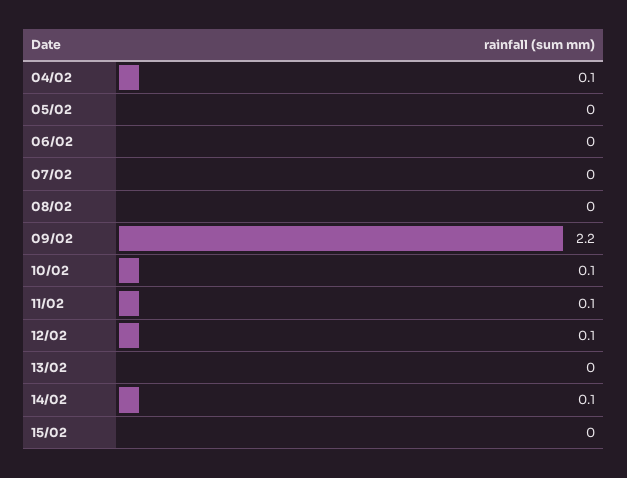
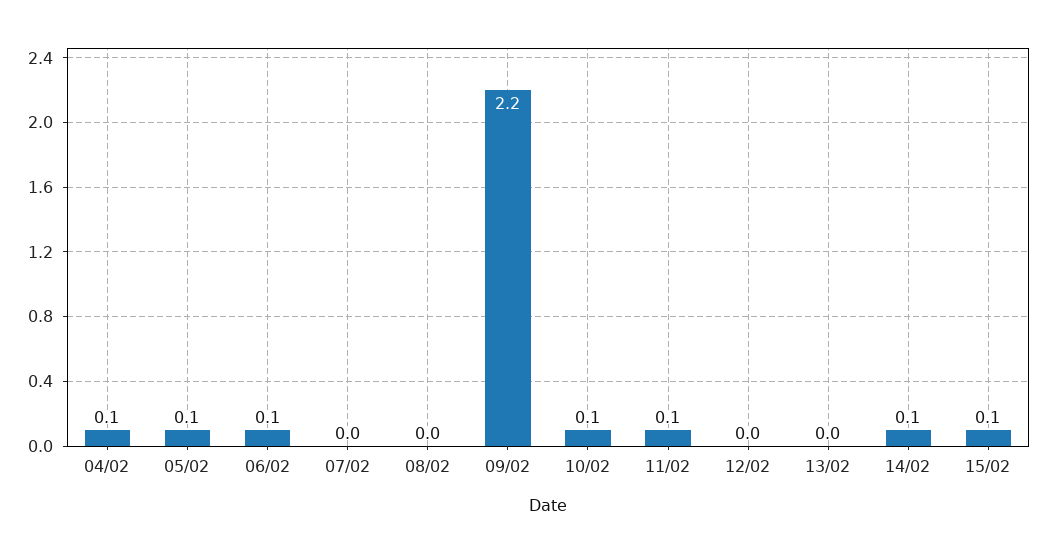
05/02: 0 -> 0.1
06/02: 0 -> 0.1
12/02: 0.1 -> 0
15/02: 0 -> 0.1

